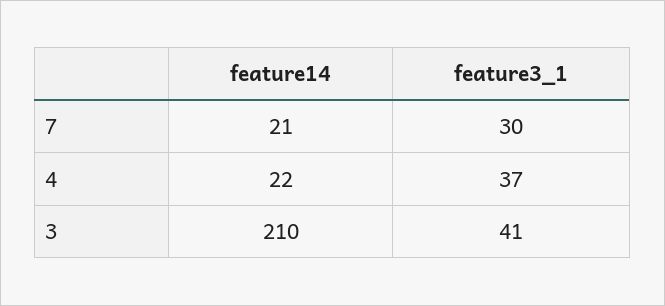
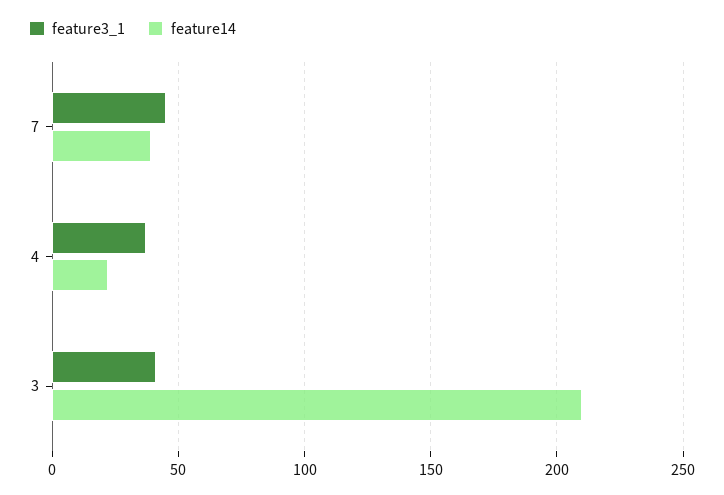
feature14, 7: 21 -> 40
feature3_1, 7: 30 -> 45

